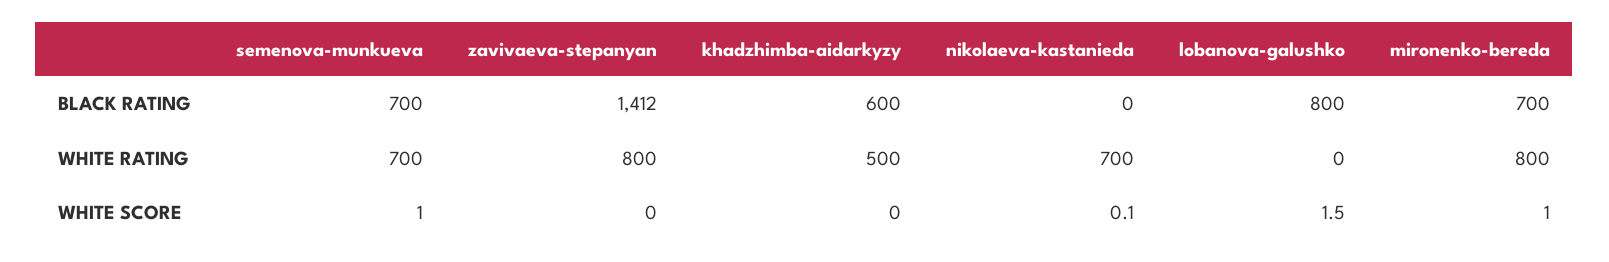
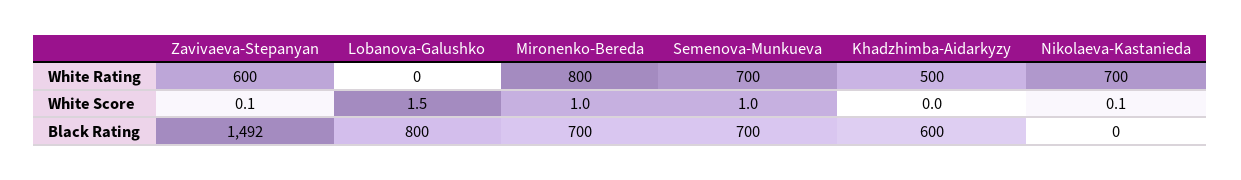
zavivaeva-stepanyan, BLACK RATING: 1412 -> 1492
zavivaeva-stepanyan, WHITE RATING: 800 -> 600
zavivaeva-stepanyan, WHITE SCORE: 0 -> 0.1

